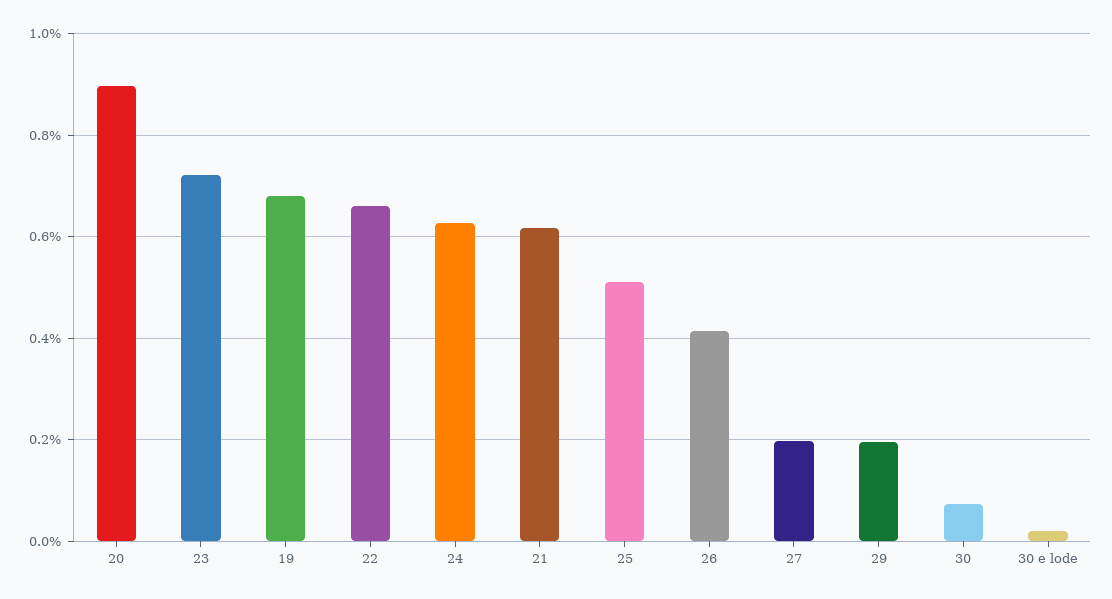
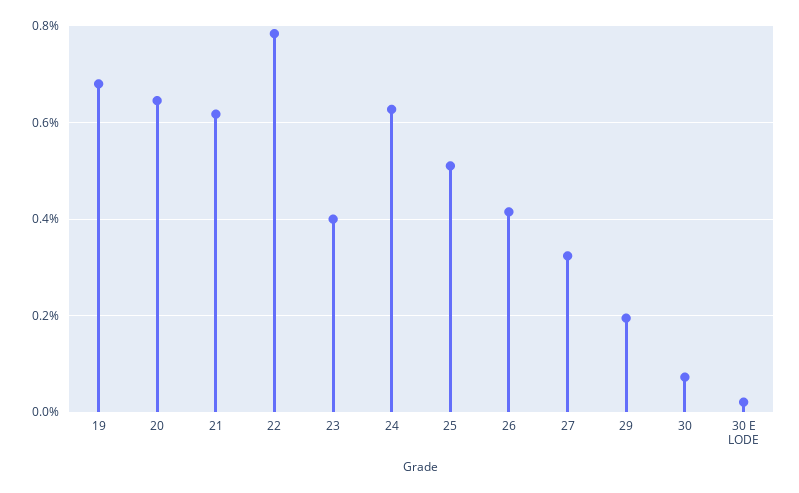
20: 0.9 -> 0.64
23: 0.72 -> 0.4
22: 0.66 -> 0.78
27: 0.2 -> 0.32

